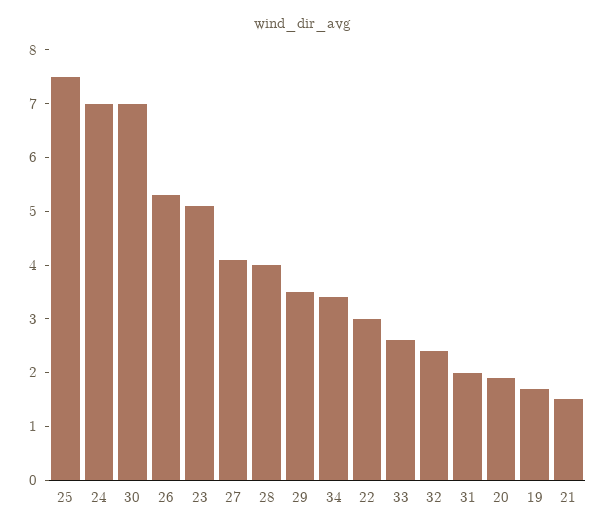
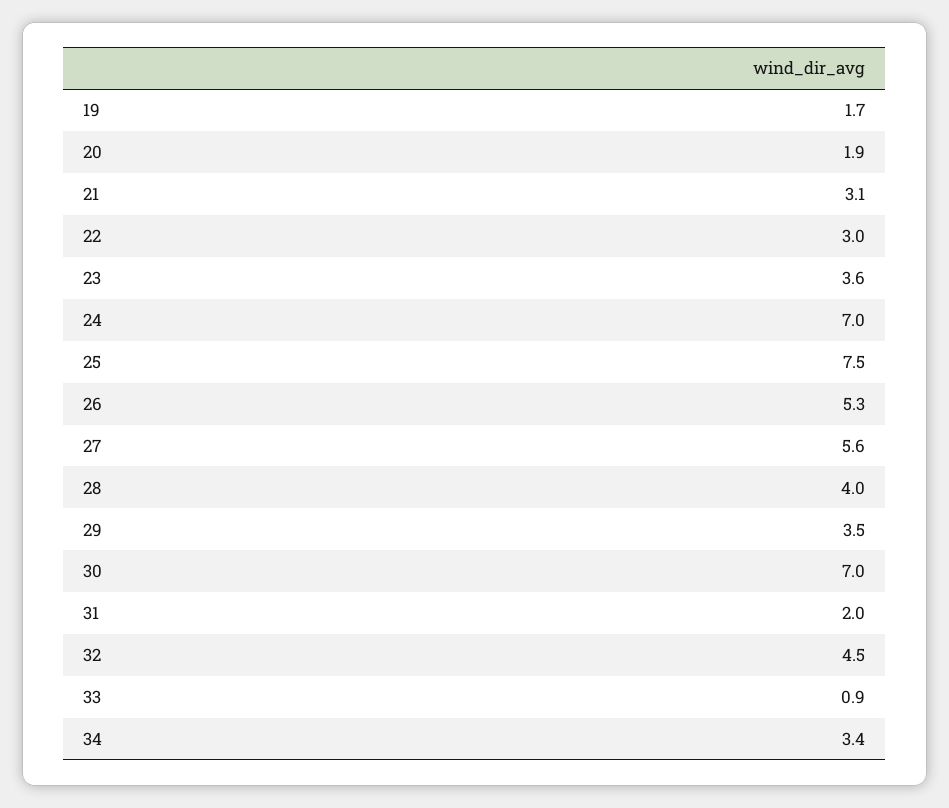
23: 5 -> 3.6
27: 4 -> 5.6
33: 2.5 -> 0.9
32: 2.5 -> 4.5
21: 1.5 -> 3.1

